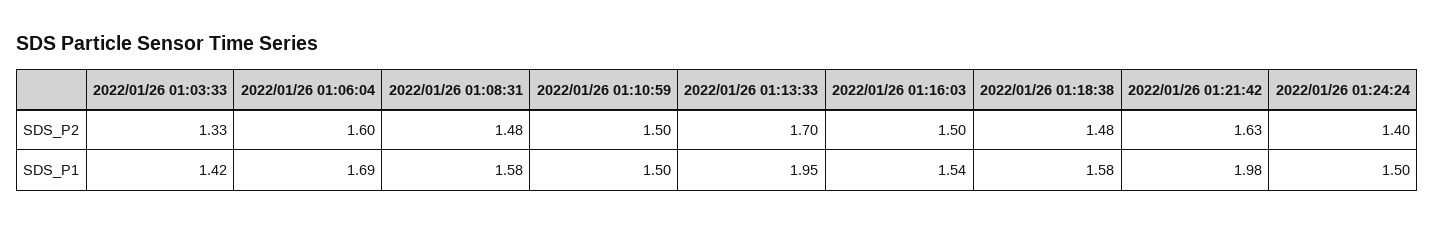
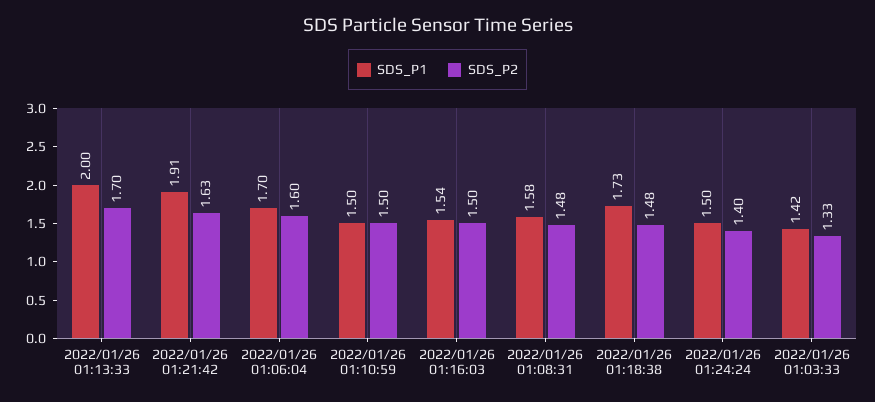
SDS_P1, 2022/01/26 01:06:04: 1.69 -> 1.7
SDS_P1, 2022/01/26 01:13:33: 1.95 -> 2
SDS_P1, 2022/01/26 01:18:38: 1.58 -> 1.73
SDS_P1, 2022/01/26 01:21:42: 1.98 -> 1.91

